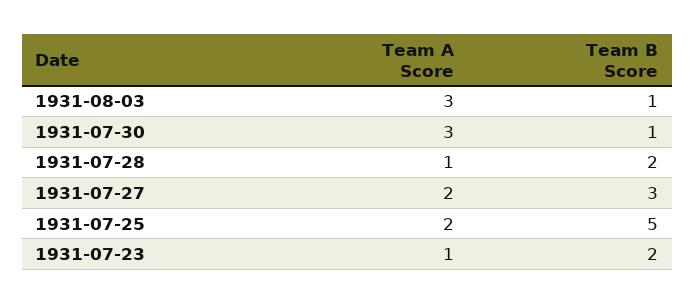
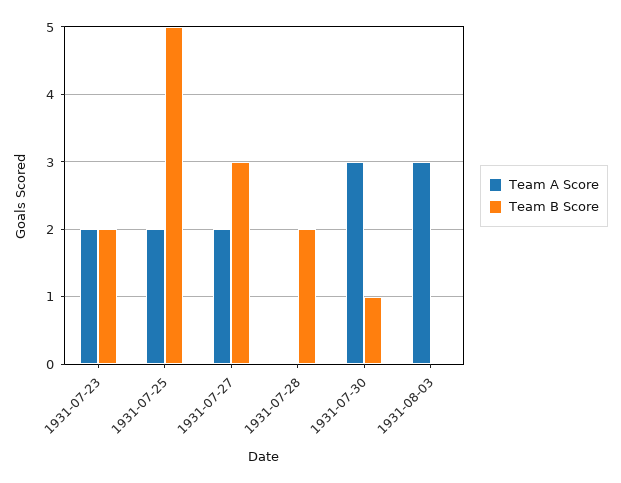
Team B Score, 1931-08-03: 1 -> 0
Team A Score, 1931-07-28: 1 -> 0
Team A Score, 1931-07-23: 1 -> 2

